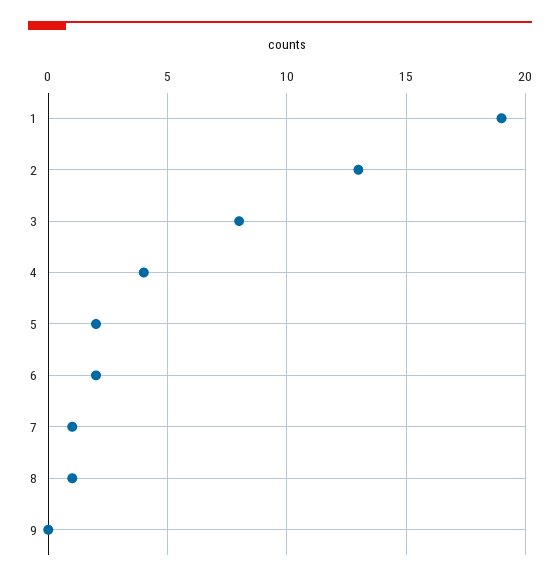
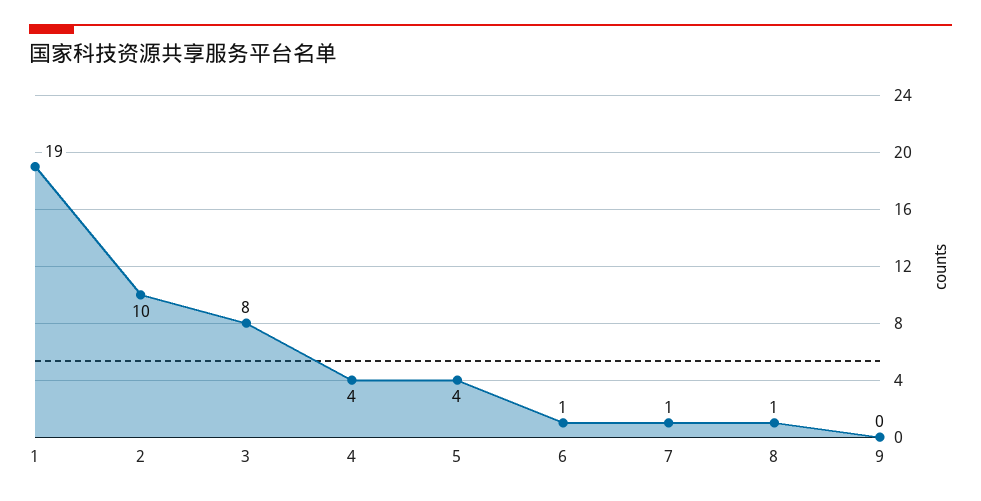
2: 13 -> 10
5: 2 -> 4
6: 2 -> 1

